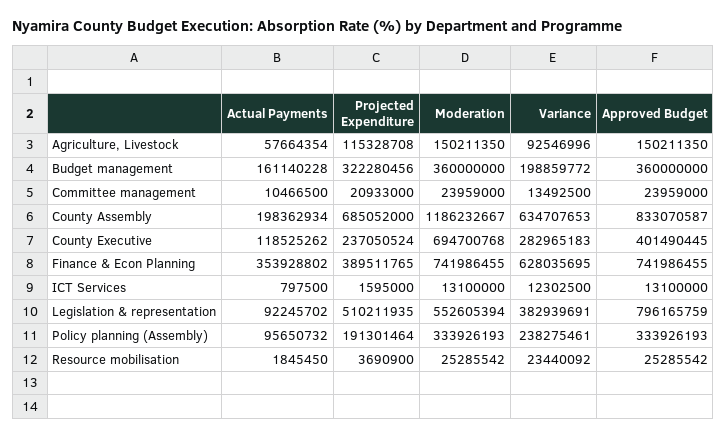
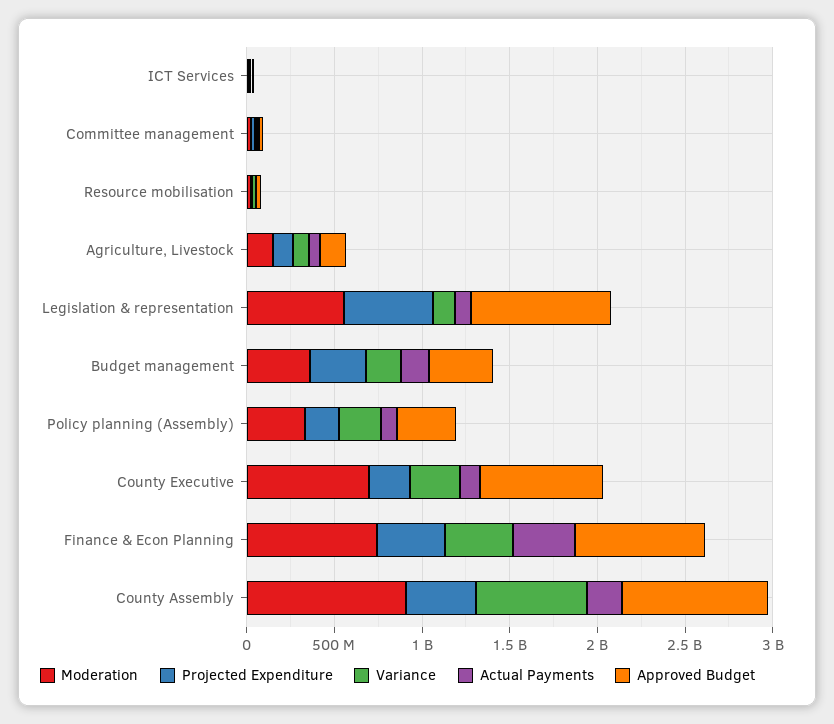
Projected Expenditure, County Assembly: 685052000 -> 400000000
Moderation, County Assembly: 1186232667 -> 900000000
Approved Budget, County Executive: 401490445 -> 700000000
Variance, Finance & Econ Planning: 628035695 -> 400000000
Variance, Legislation & representation: 382939691 -> 100000000

